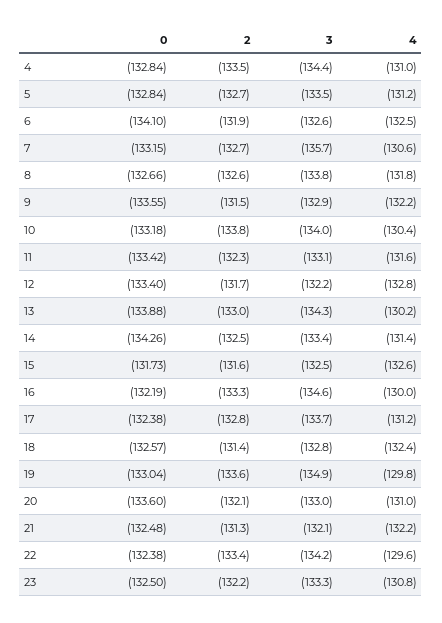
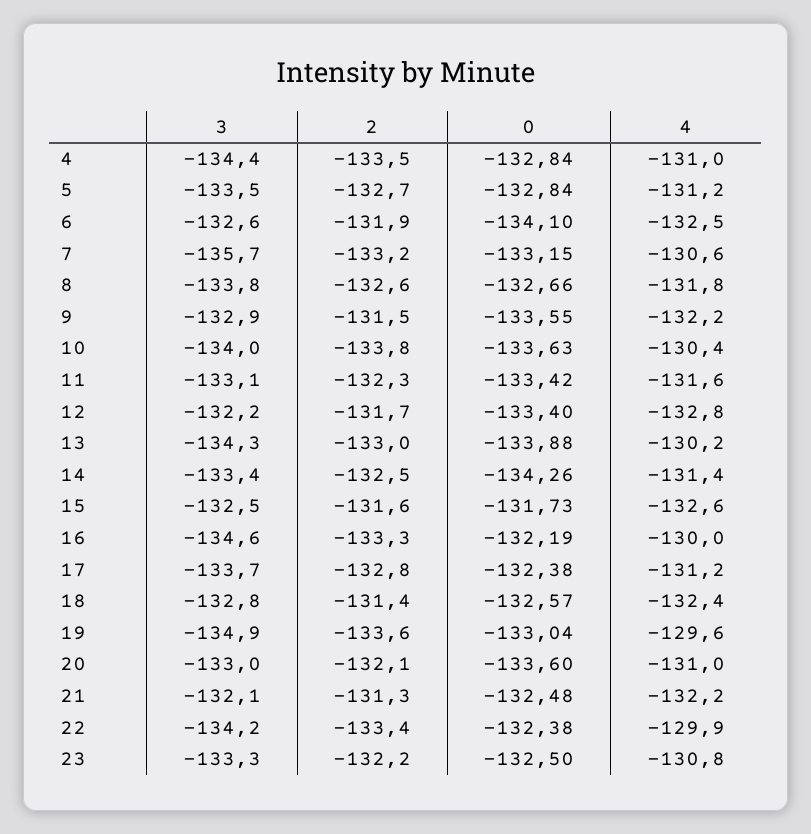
2, 7: -132.7 -> -133.2
0, 10: -133.18 -> -133.63
4, 19: -129.8 -> -129.6
4, 22: -129.6 -> -129.9

